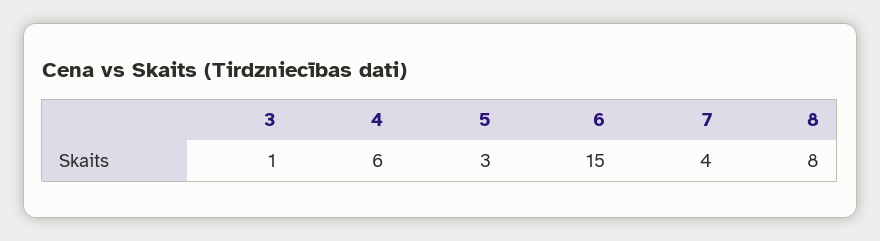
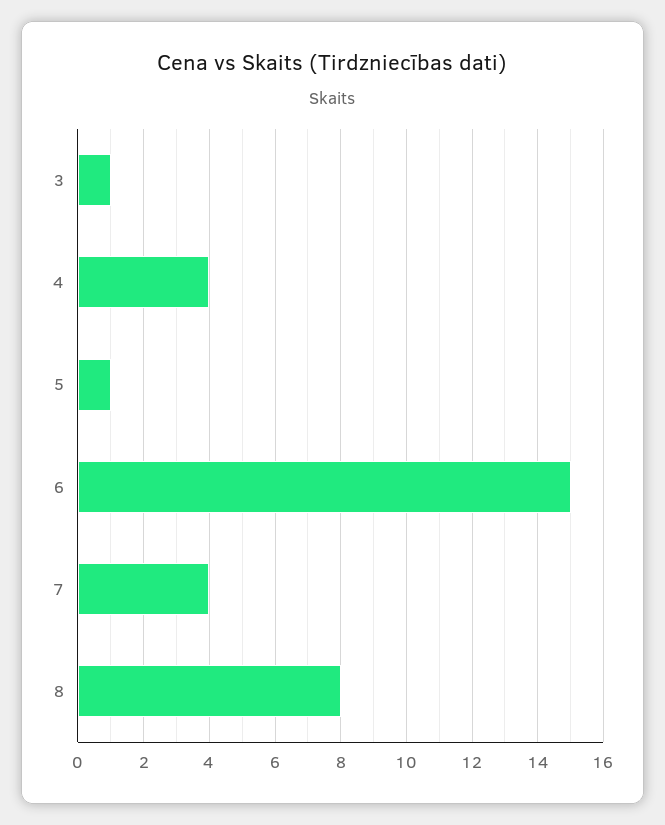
4: 6 -> 4
5: 3 -> 1

